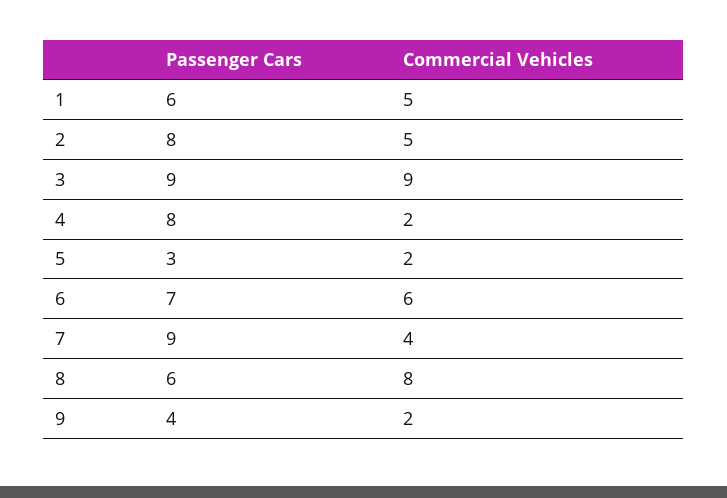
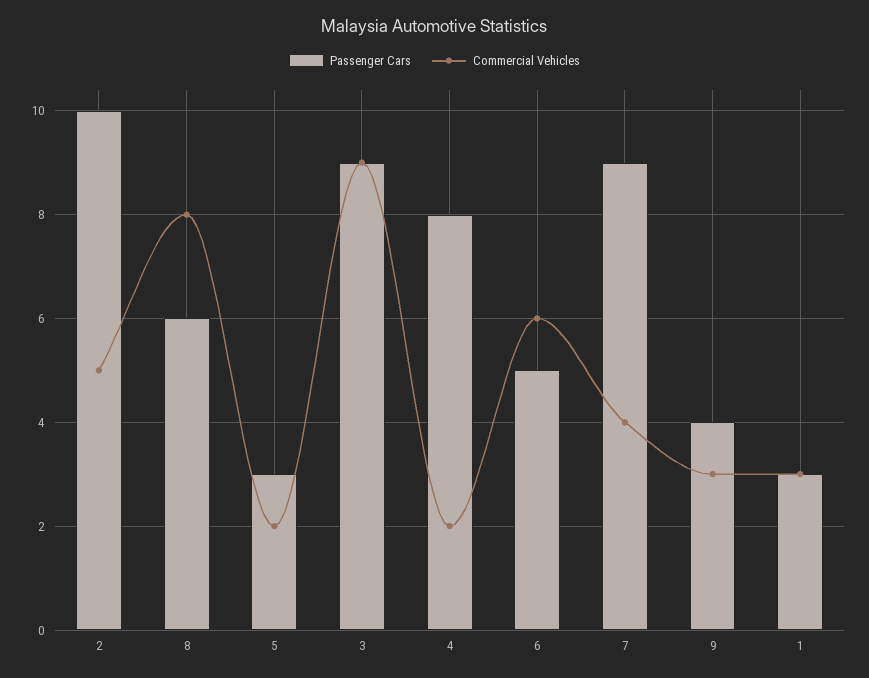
Passenger Cars, 1: 6 -> 3
Commercial Vehicles, 1: 5 -> 3
Passenger Cars, 2: 8 -> 10
Passenger Cars, 6: 7 -> 5
Commercial Vehicles, 9: 2 -> 3

